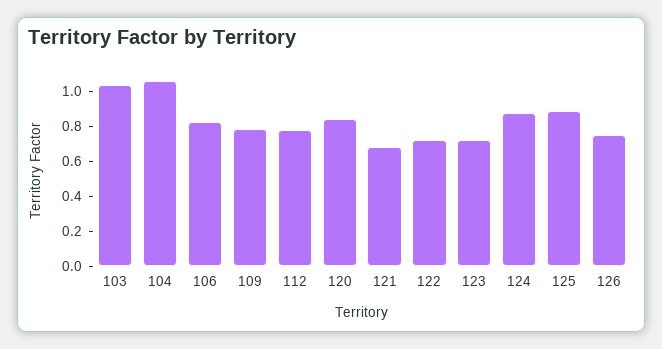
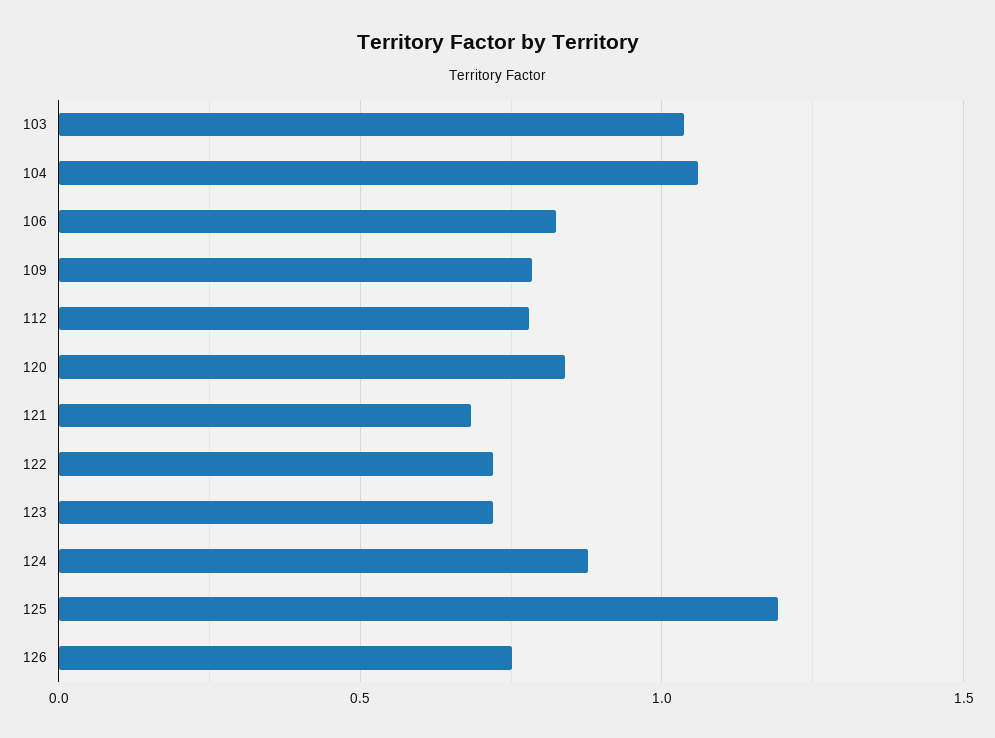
125: 0.9 -> 1.2

